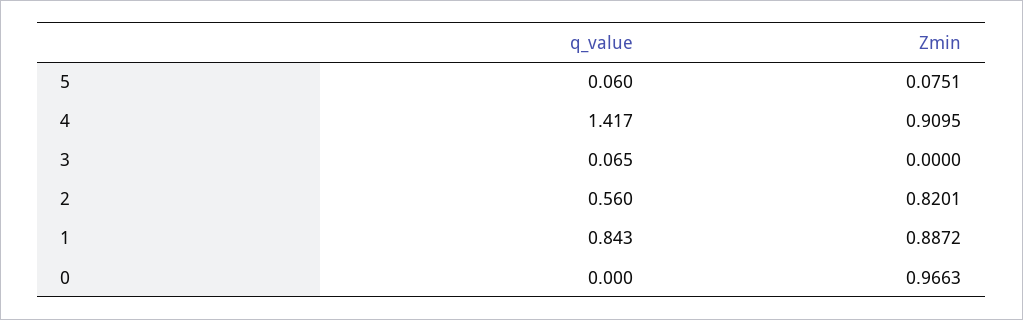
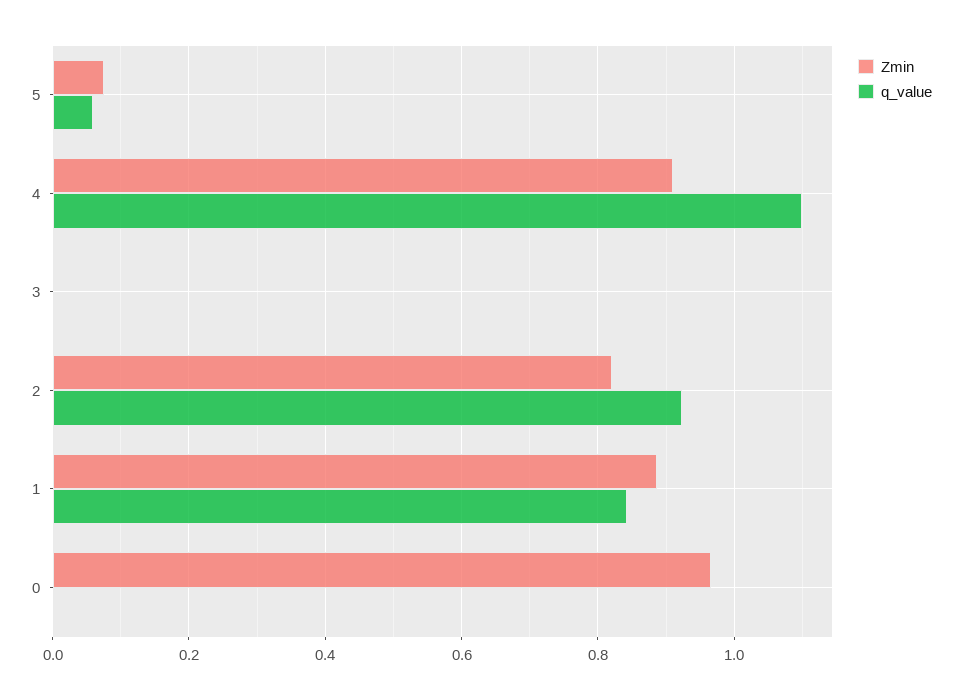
q_value, 4: 1.417 -> 1.1
q_value, 3: 0.065 -> 0
q_value, 2: 0.56 -> 0.92

